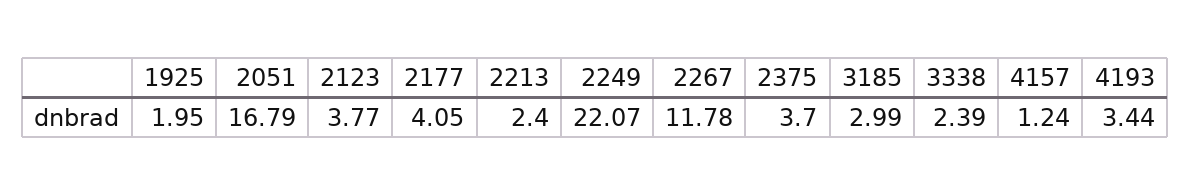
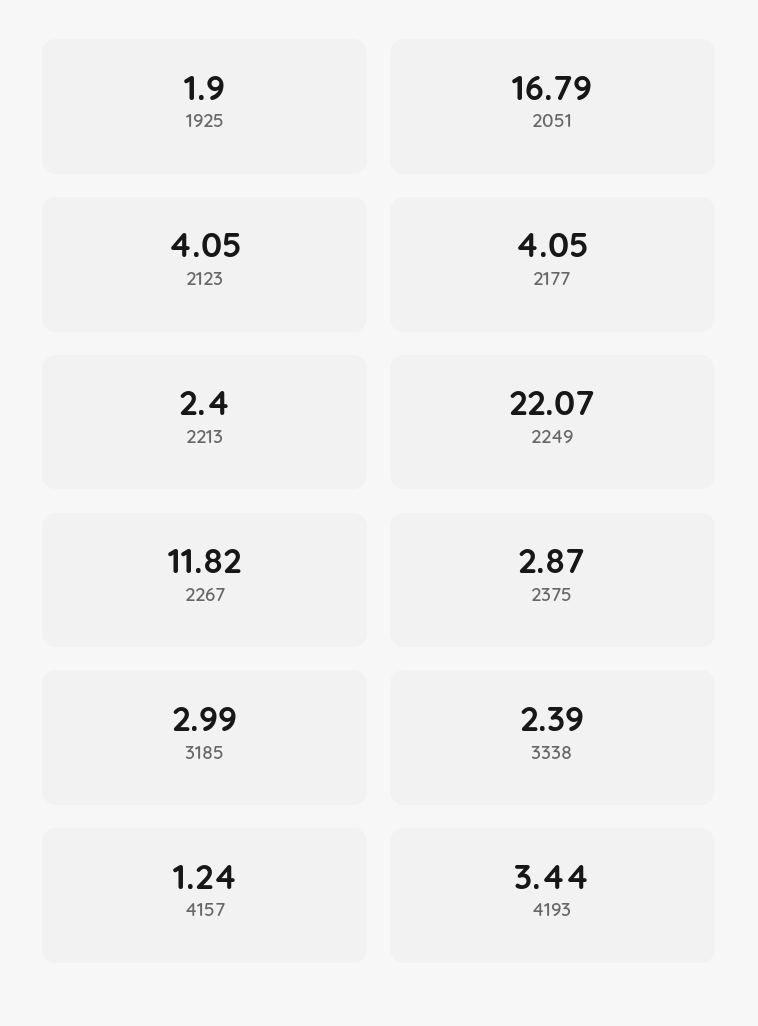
1925: 1.95 -> 1.9
2123: 3.77 -> 4.05
2267: 11.78 -> 11.82
2375: 3.7 -> 2.87

